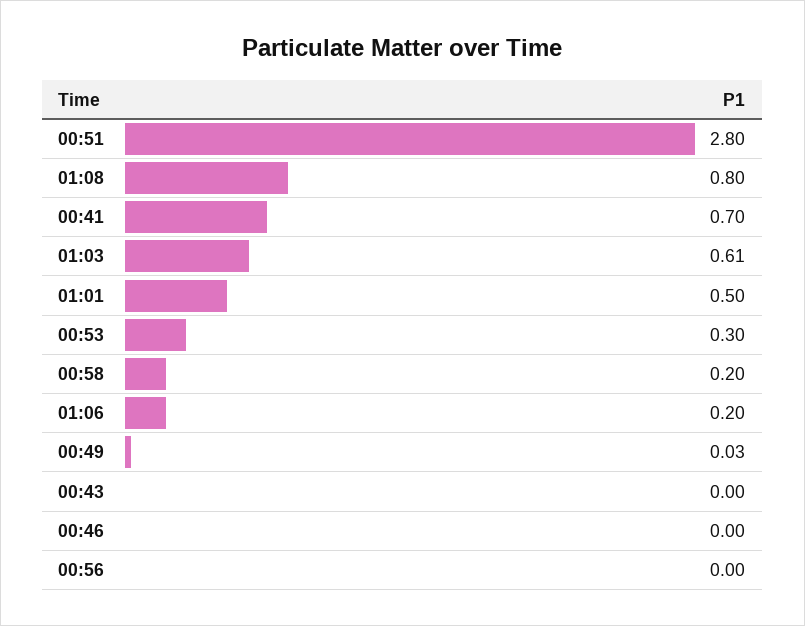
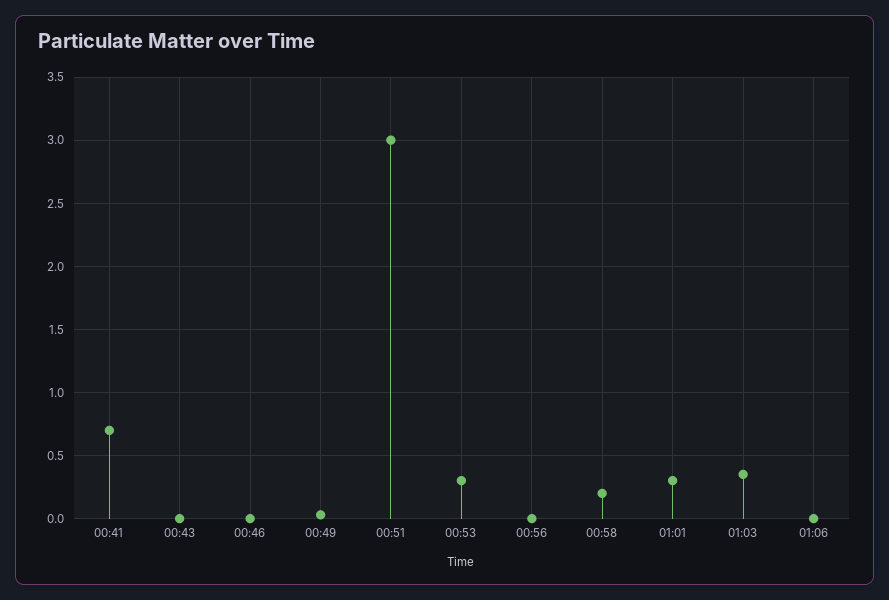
00:51: 2.8 -> 3
01:08: 0.8 -> none
01:03: 0.61 -> 0.35
01:01: 0.5 -> 0.3
01:06: 0.2 -> 0

